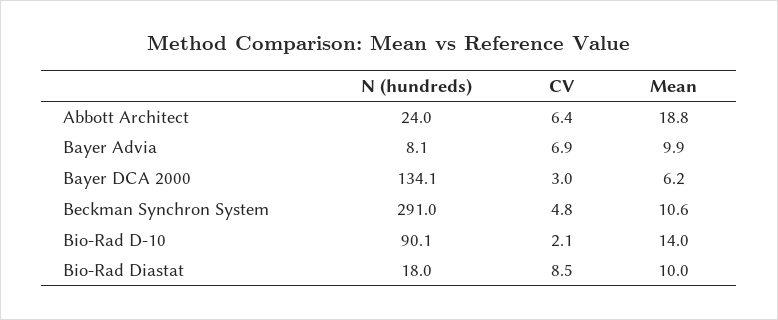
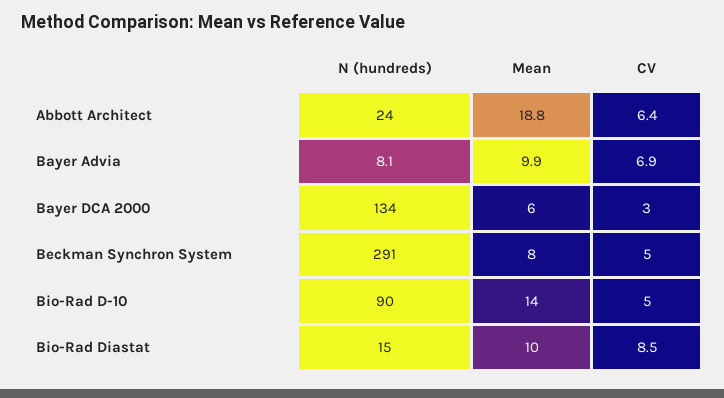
Mean, Beckman Synchron System: 10.6 -> 8
CV, Bio-Rad D-10: 2.1 -> 5
N (hundreds), Bio-Rad Diastat: 18 -> 15

